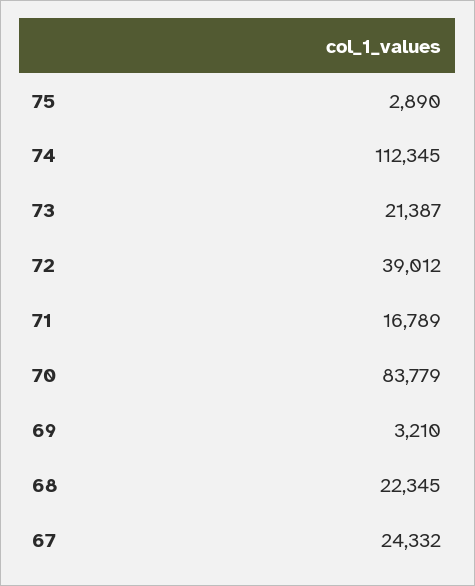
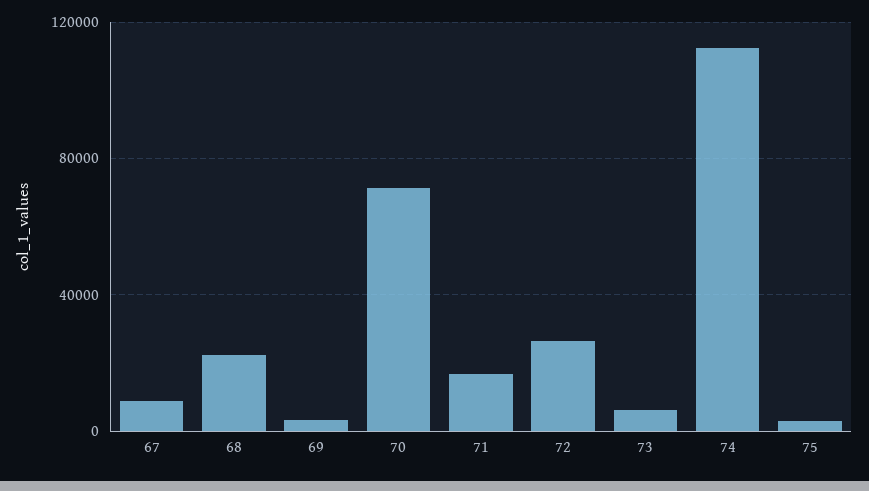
73: 21387 -> 5000
72: 39012 -> 25000
70: 83779 -> 70000
67: 24332 -> 10000

